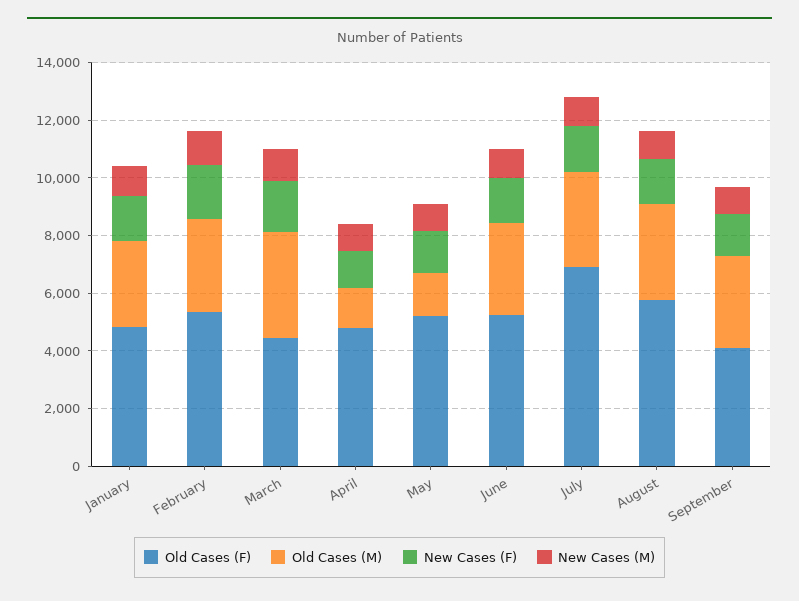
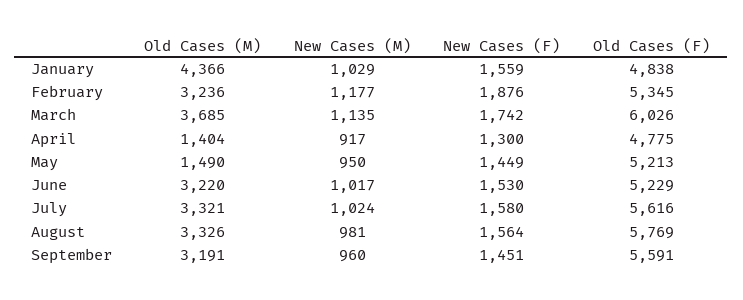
Old Cases (M), January: 3000 -> 4366
Old Cases (F), March: 4500 -> 6026
Old Cases (F), July: 7000 -> 5616
Old Cases (F), September: 4000 -> 5591

